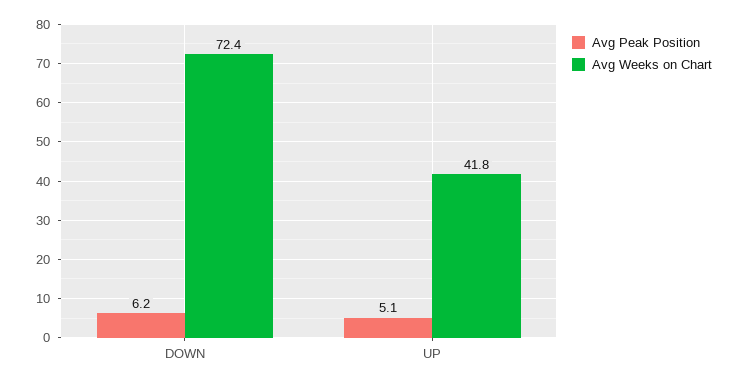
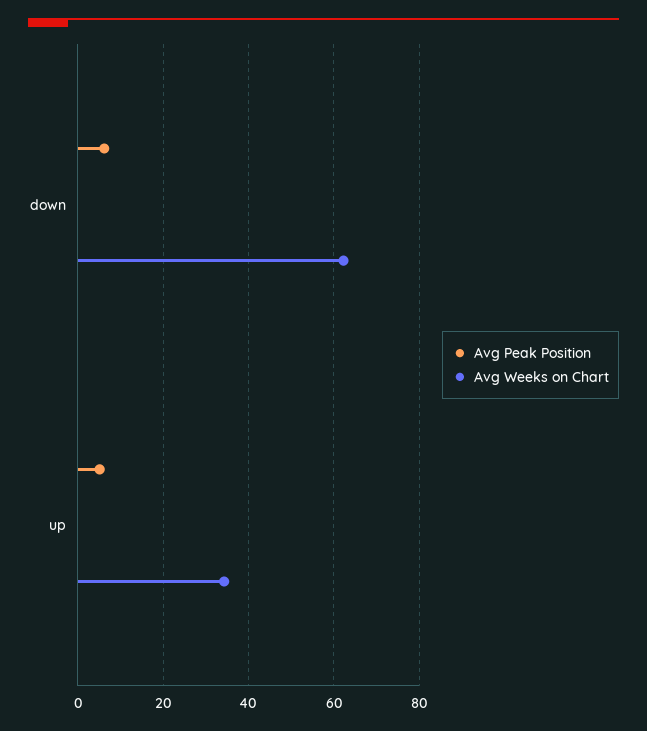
Avg Weeks on Chart, DOWN: 72.4 -> 62
Avg Weeks on Chart, UP: 41.8 -> 34

